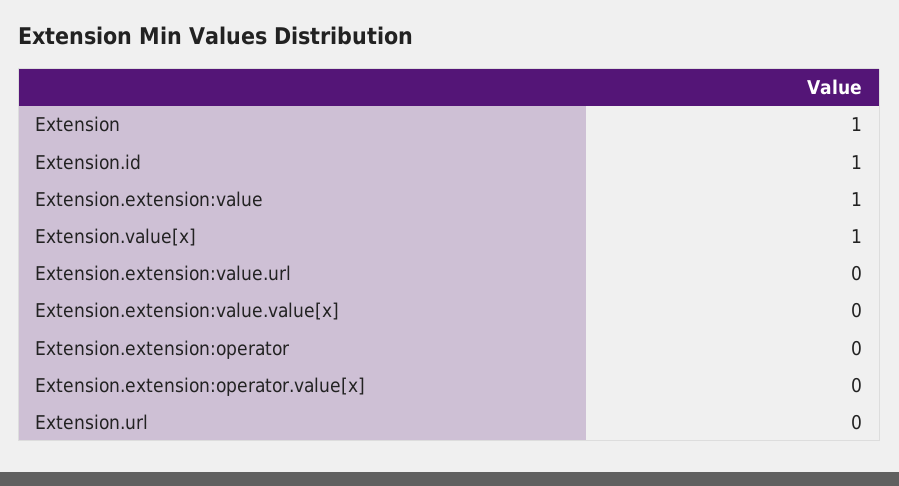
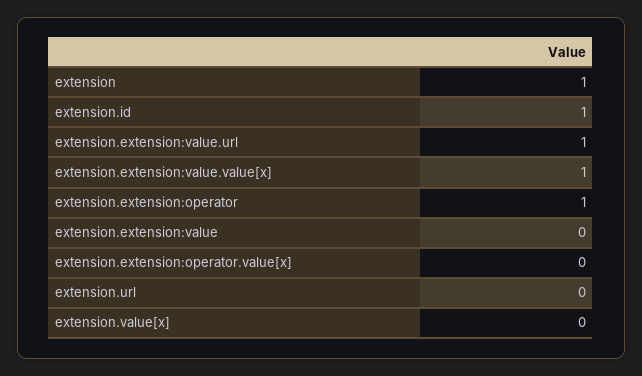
Extension.extension:value: 1 -> 0
Extension.value[x]: 1 -> 0
Extension.extension:value.url: 0 -> 1
Extension.extension:value.value[x]: 0 -> 1
Extension.extension:operator: 0 -> 1

